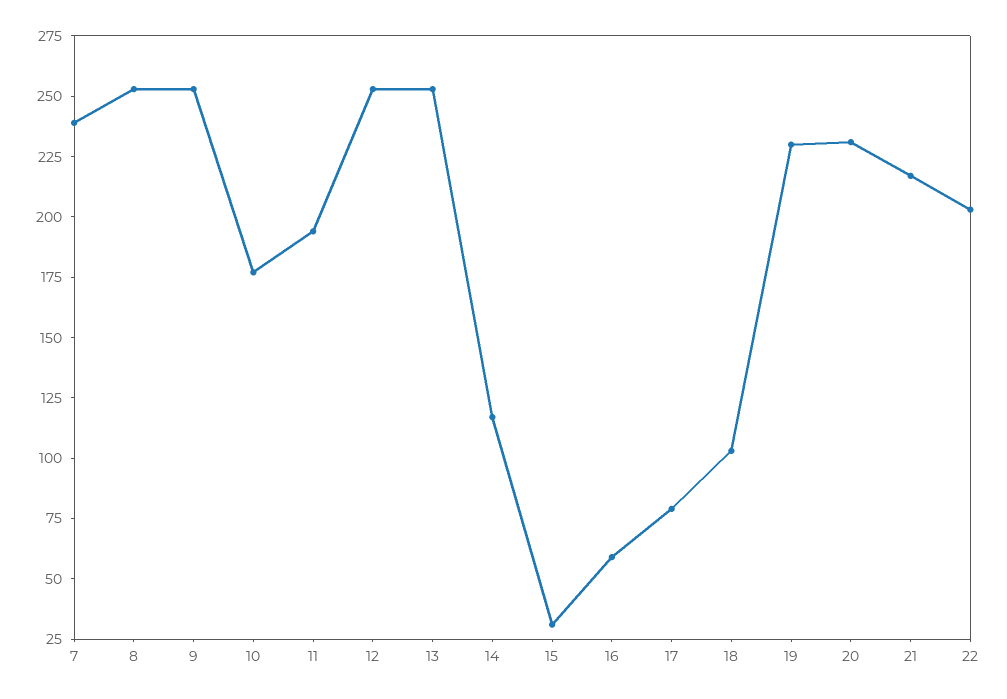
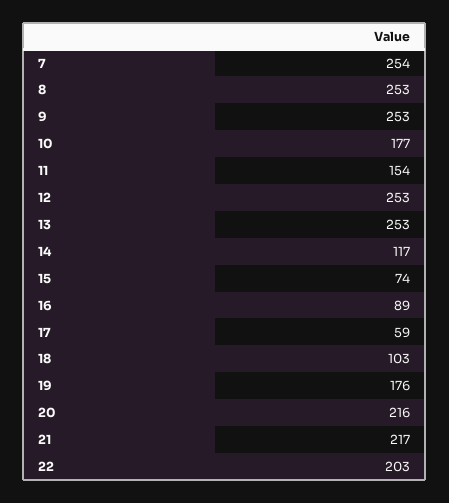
7: 240 -> 254
11: 195 -> 154
15: 30 -> 74
16: 60 -> 89
17: 80 -> 59
19: 230 -> 176
20: 230 -> 216

